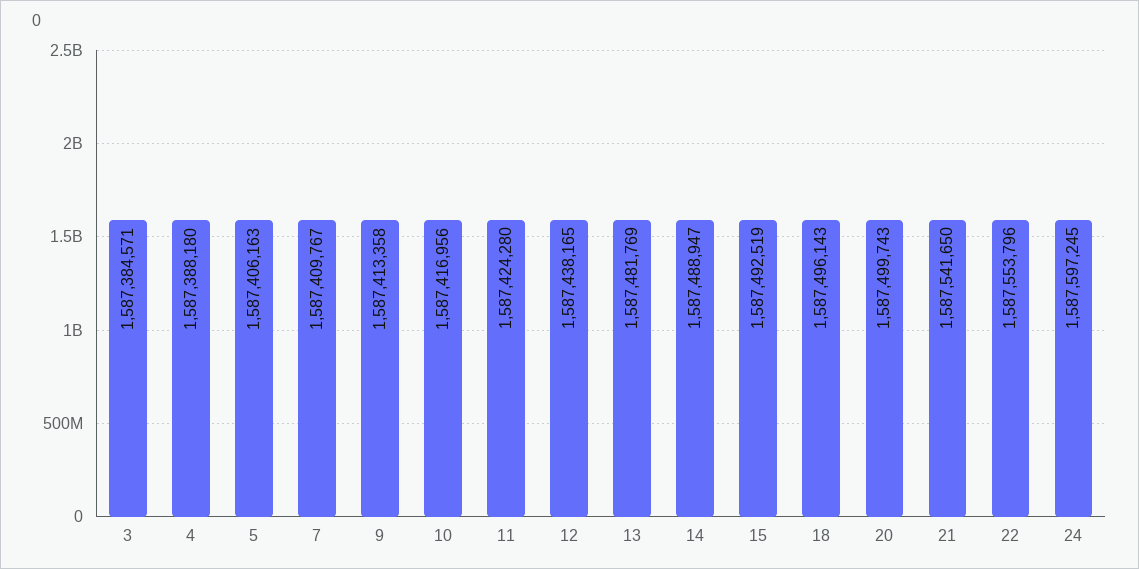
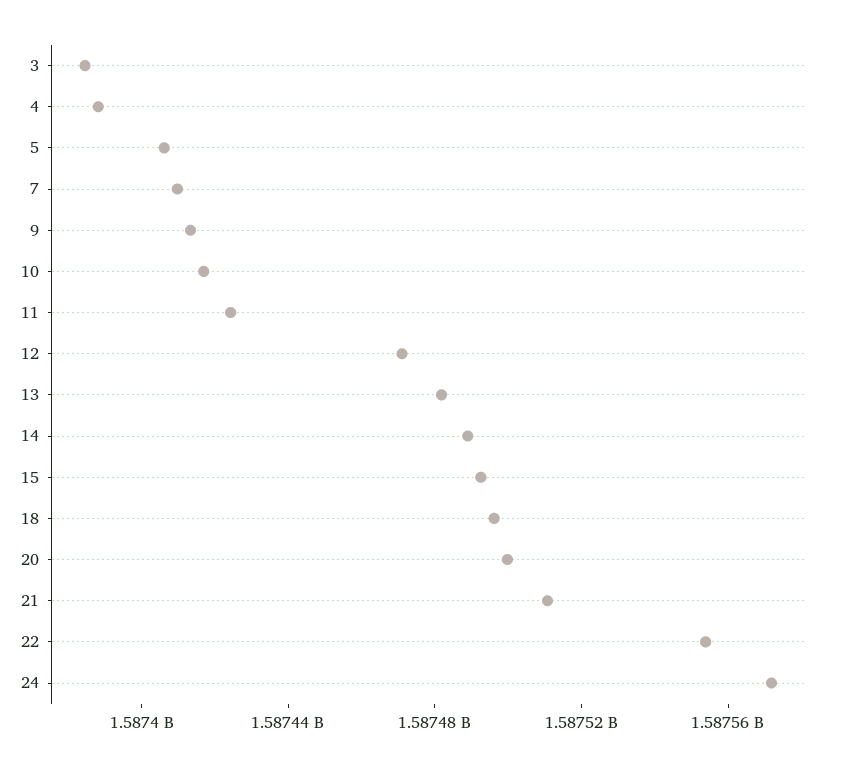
12: 1587438165 -> 1587470000
21: 1587541650 -> 1587510000
24: 1587597245 -> 1587570000

